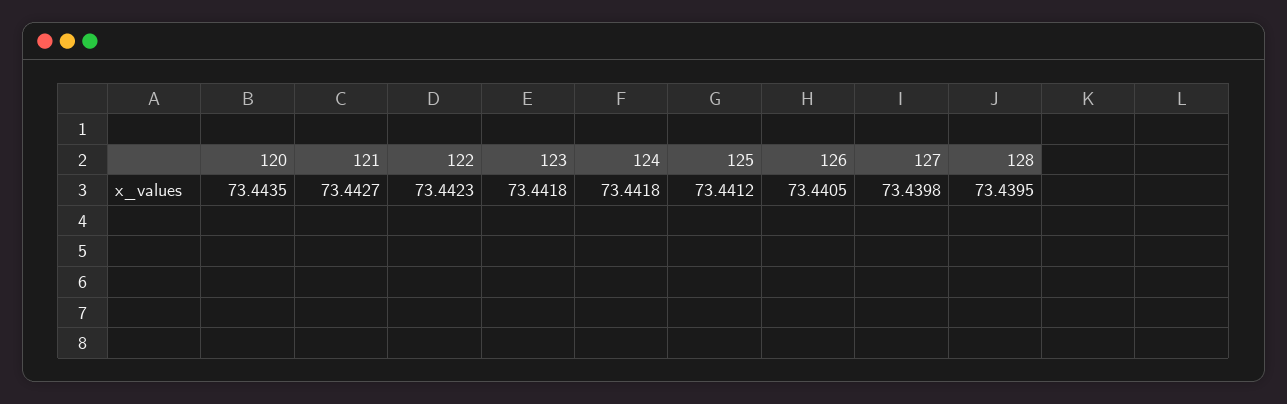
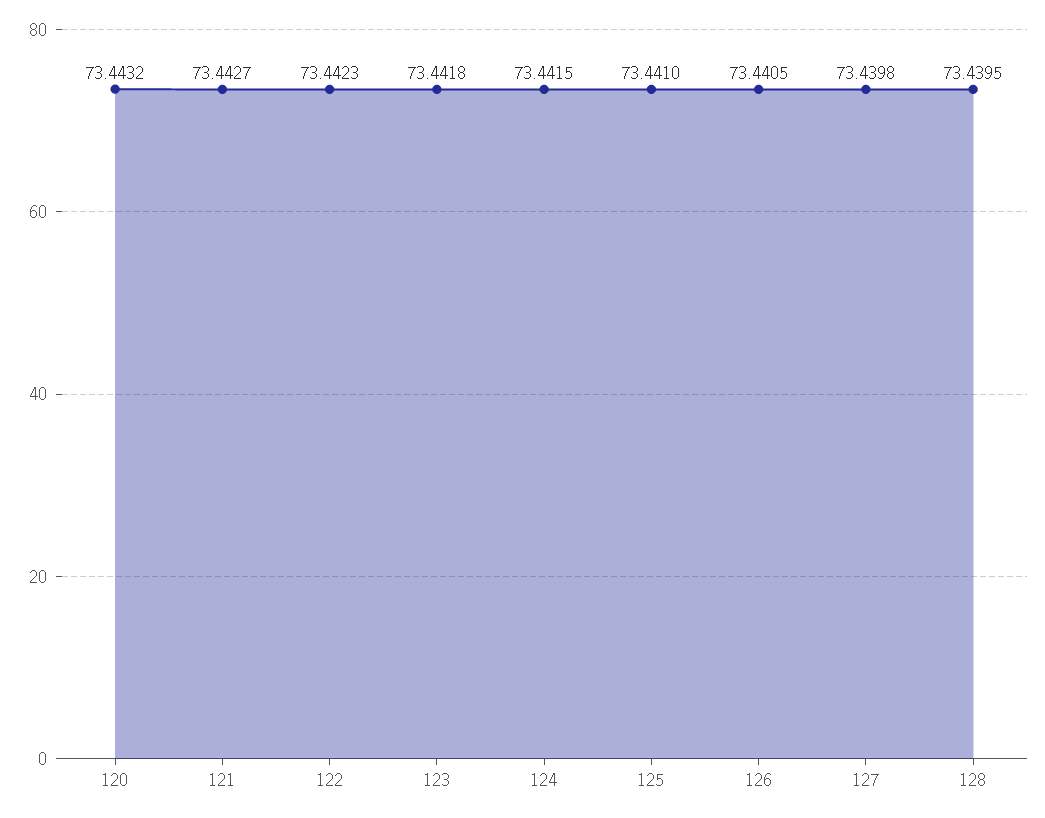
120: 73.4435 -> 73.4432
124: 73.4418 -> 73.4415
125: 73.4412 -> 73.441

